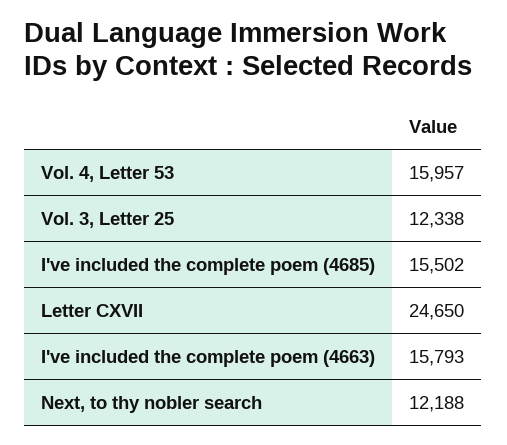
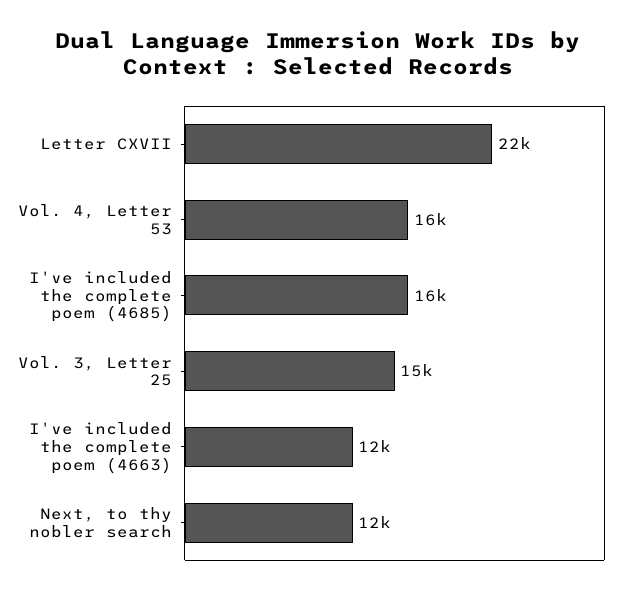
Vol. 3, Letter 25: 12338 -> 15000
Letter CXVII: 24650 -> 22000
I've included the complete poem (4663): 15793 -> 12000

